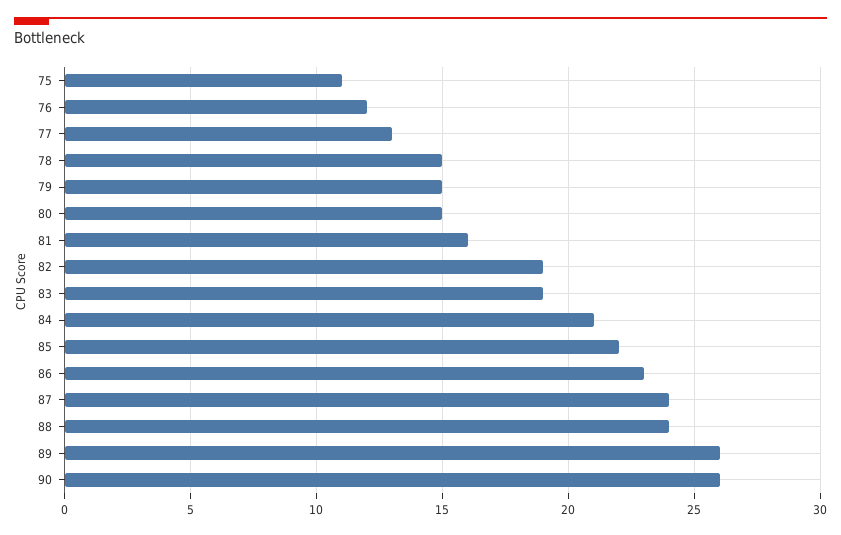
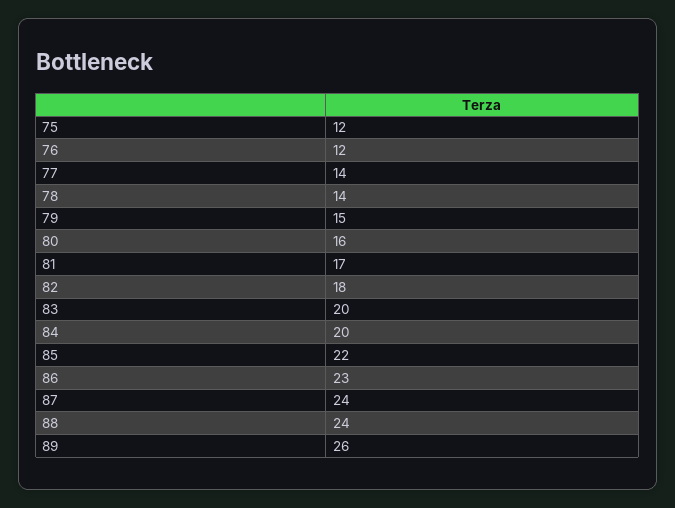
75: 11 -> 12
77: 13 -> 14
78: 15 -> 14
80: 15 -> 16
81: 16 -> 17
82: 19 -> 18
83: 19 -> 20
84: 21 -> 20
90: 26 -> none

